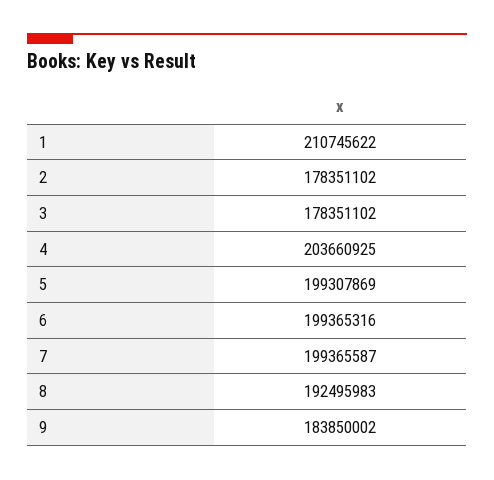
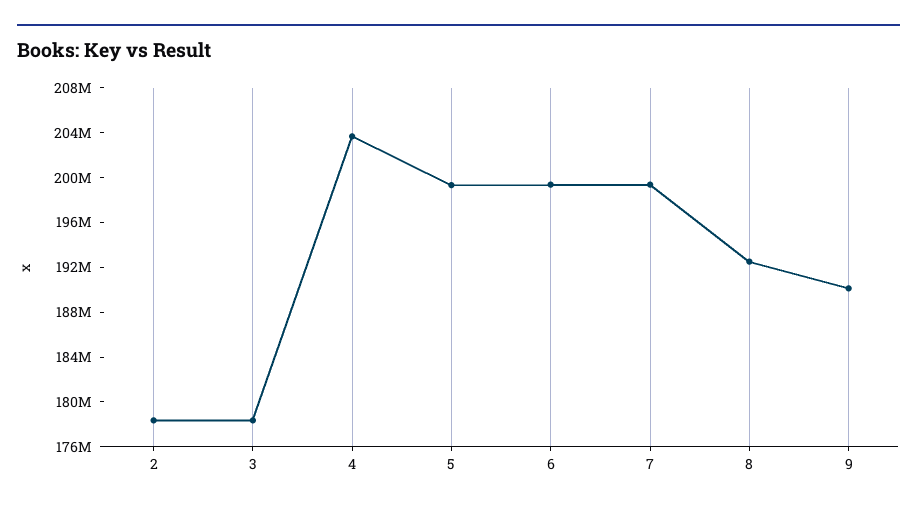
1: 210745622 -> none
9: 183850002 -> 190000000

